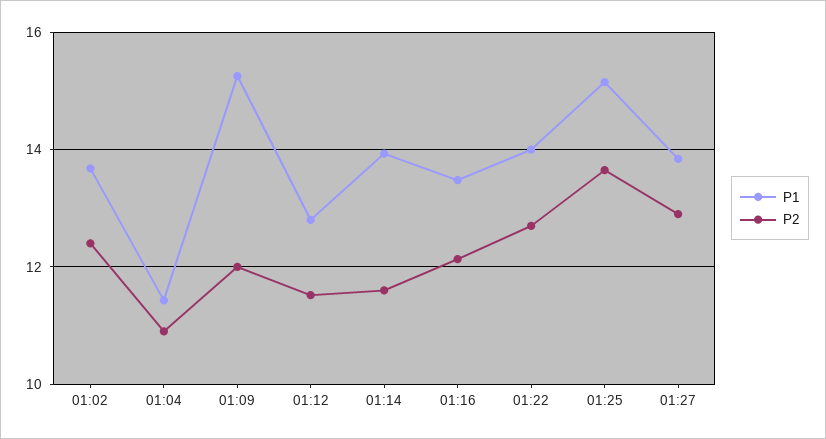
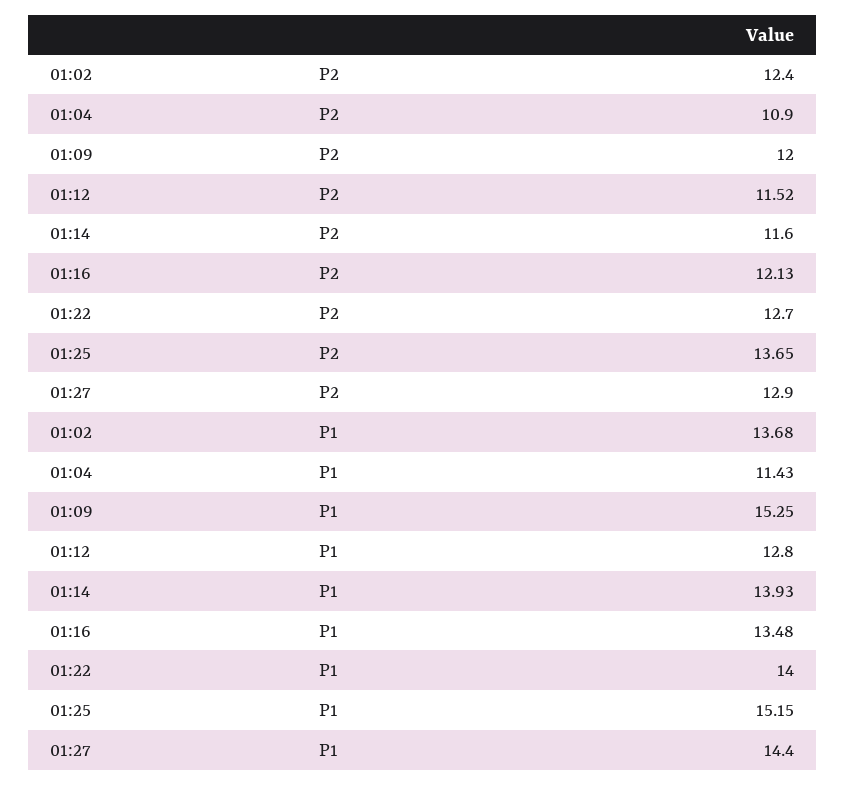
P1, 01:27: 13.8 -> 14.4

